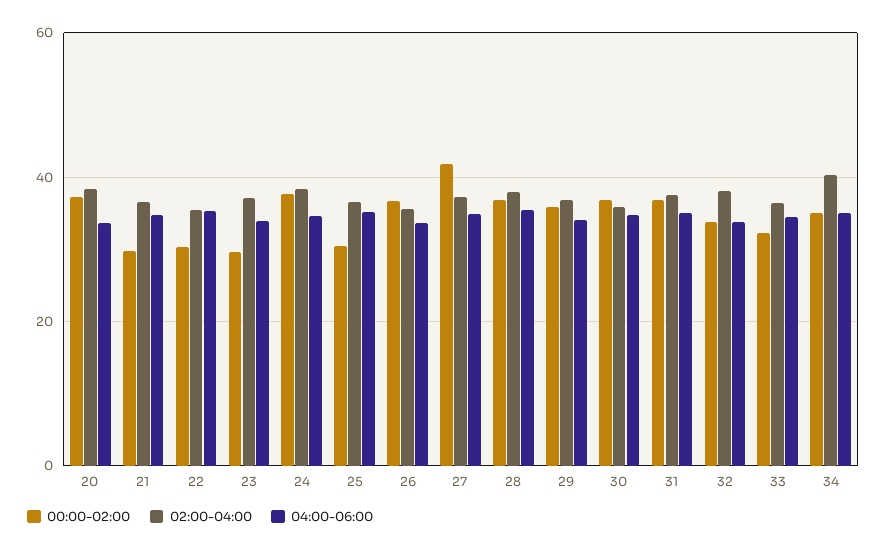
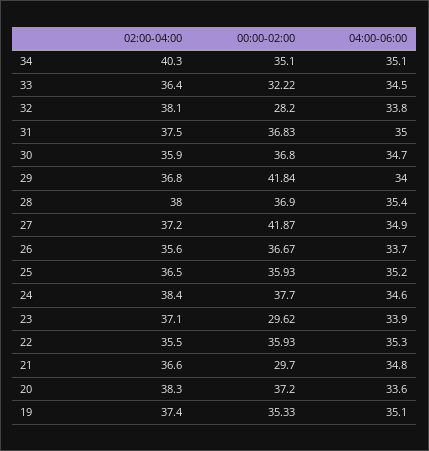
00:00-02:00, 22: 30 -> 35.93
00:00-02:00, 25: 30 -> 35.93
00:00-02:00, 29: 36 -> 41.84
00:00-02:00, 32: 34 -> 28.2
02:00-04:00, 19: none -> 37.4
00:00-02:00, 19: none -> 35.33
04:00-06:00, 19: none -> 35.1

